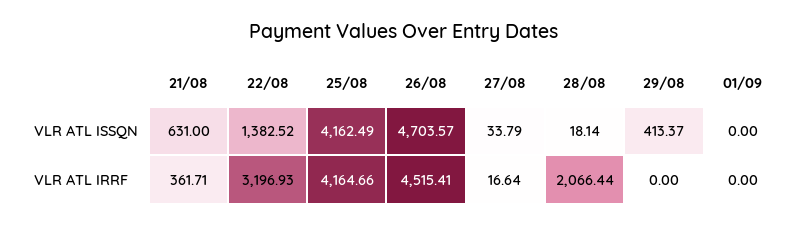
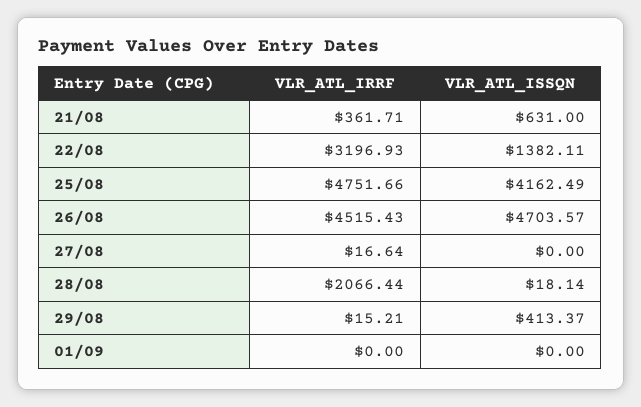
22/08, VLR ATL ISSQN: 1382.52 -> 1382.11
27/08, VLR ATL ISSQN: 33.79 -> 0
25/08, VLR ATL IRRF: 4164.66 -> 4751.66
26/08, VLR ATL IRRF: 4515.41 -> 4515.43
29/08, VLR ATL IRRF: 0 -> 15.21

